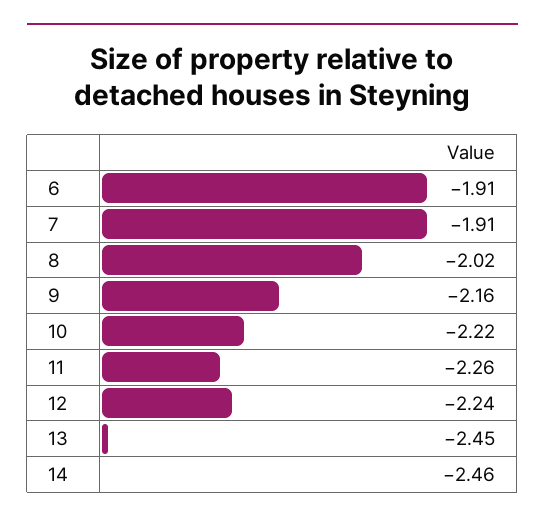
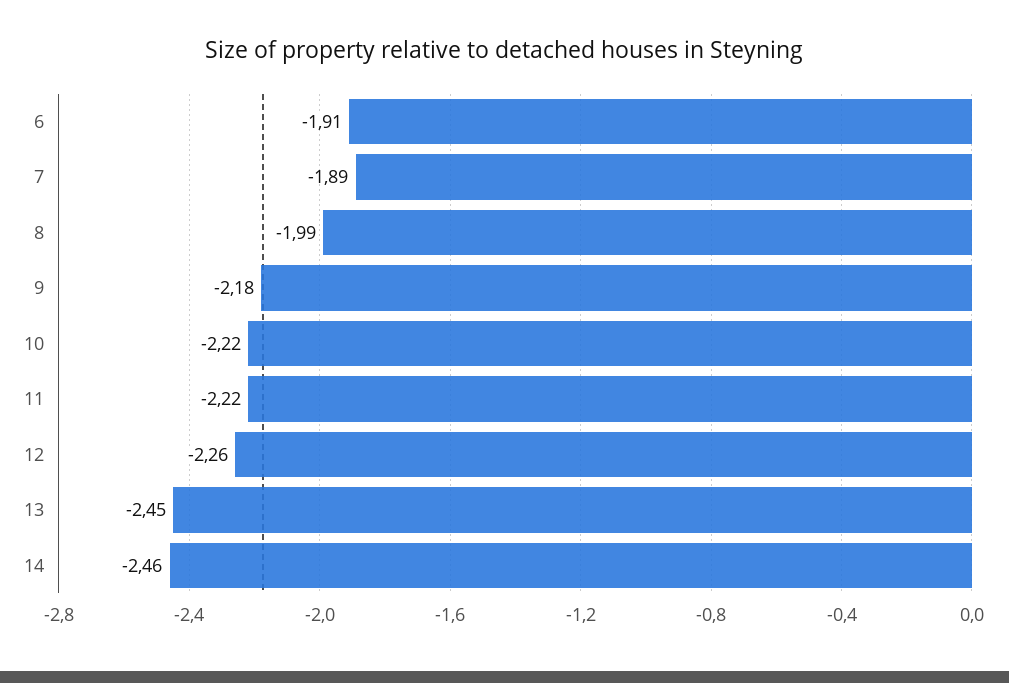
7: -1.91 -> -1.89
8: -2.02 -> -1.99
9: -2.16 -> -2.18
11: -2.26 -> -2.22
12: -2.24 -> -2.26

